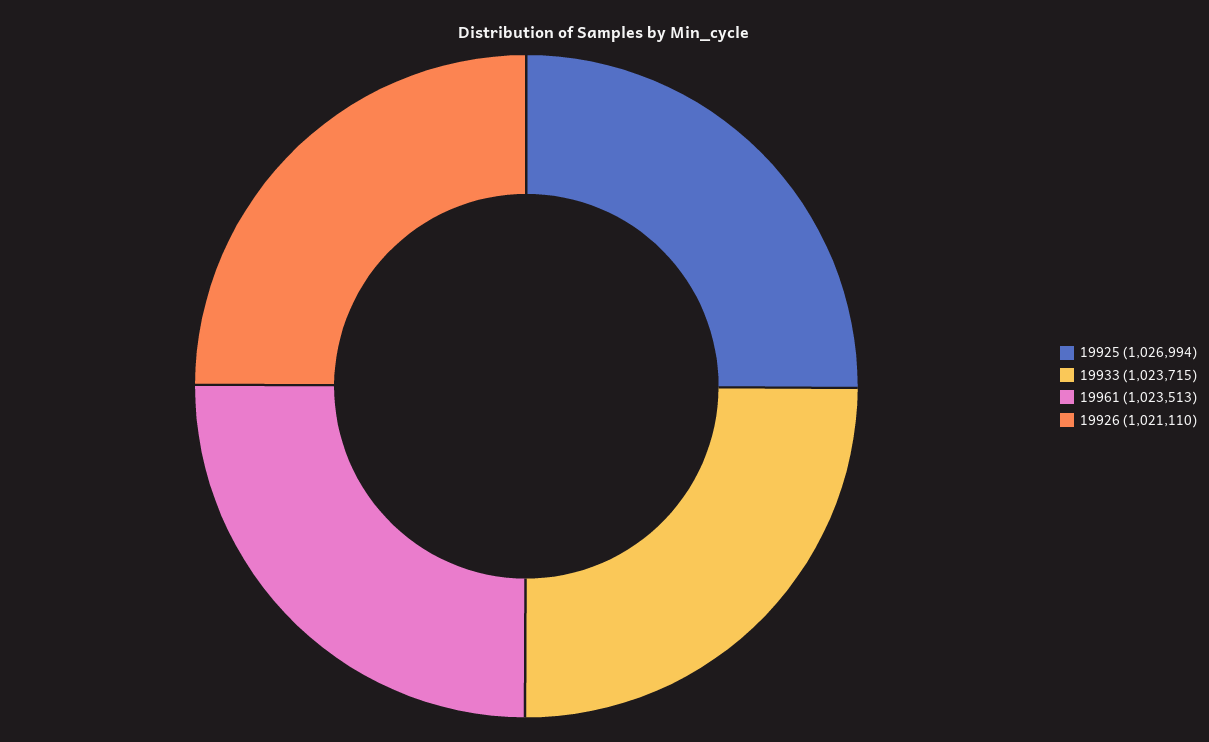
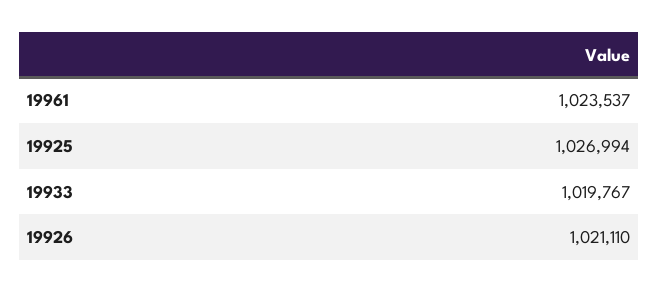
19933: 1023715 -> 1019767
19961: 1023513 -> 1023537

